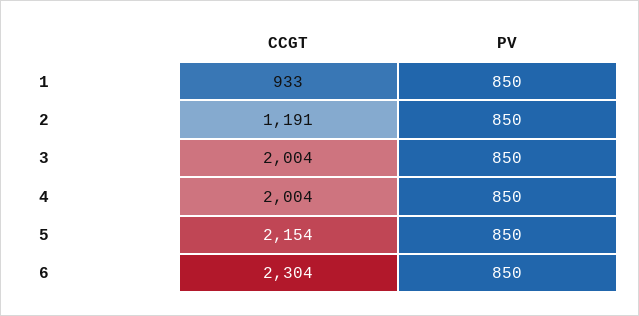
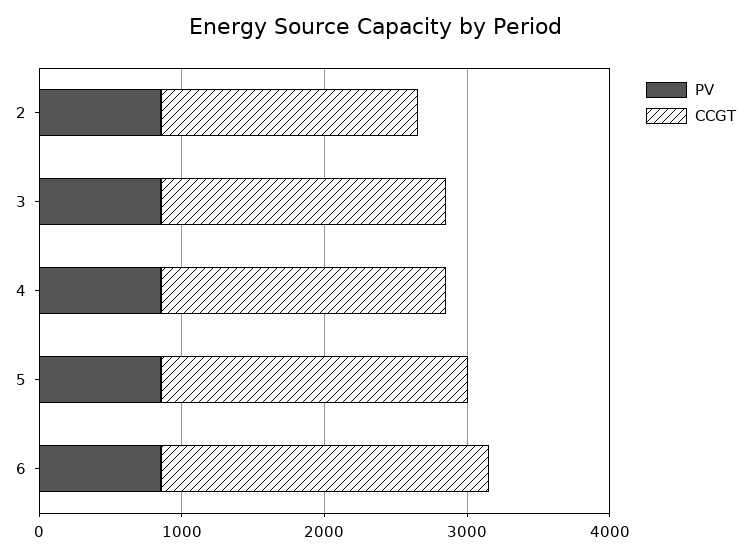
CCGT, 1: 933 -> none
PV, 1: 850 -> none
CCGT, 2: 1191 -> 1800

